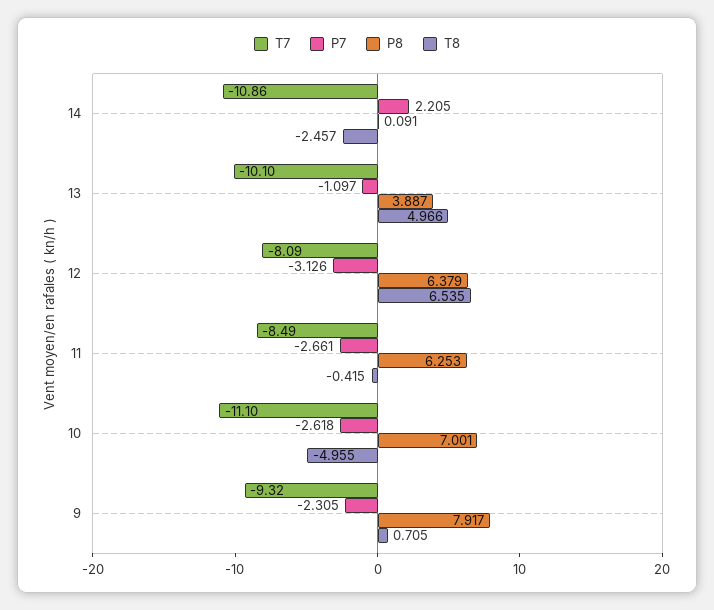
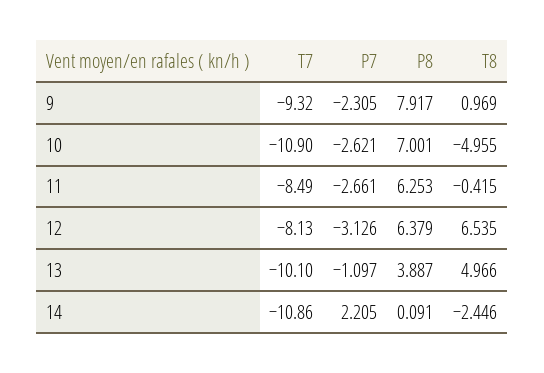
T8, 14: -2.457 -> -2.446
T7, 12: -8.09 -> -8.13
T7, 10: -11.1 -> -10.9
P7, 10: -2.618 -> -2.621
T8, 9: 0.705 -> 0.969

